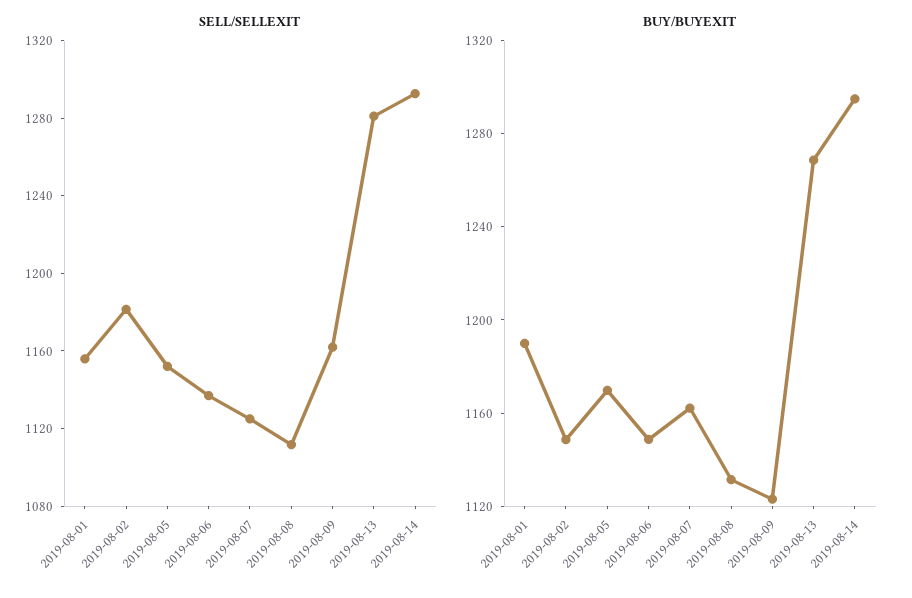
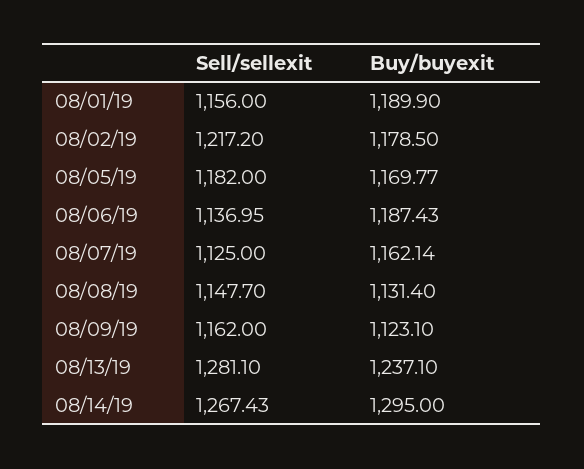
SELL/SELLEXIT, 2019-08-02: 1180 -> 1217.2
SELL/SELLEXIT, 2019-08-05: 1150 -> 1182
SELL/SELLEXIT, 2019-08-08: 1110 -> 1147.7
SELL/SELLEXIT, 2019-08-14: 1290 -> 1267.43
BUY/BUYEXIT, 2019-08-02: 1150 -> 1178.5
BUY/BUYEXIT, 2019-08-06: 1150 -> 1187.43
BUY/BUYEXIT, 2019-08-13: 1270 -> 1237.1

